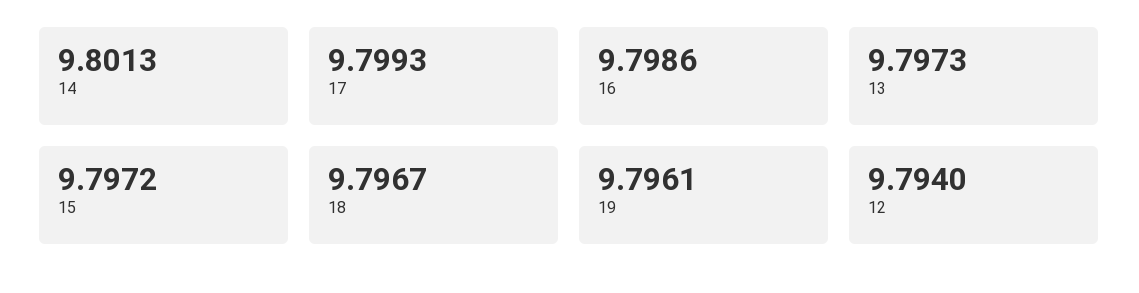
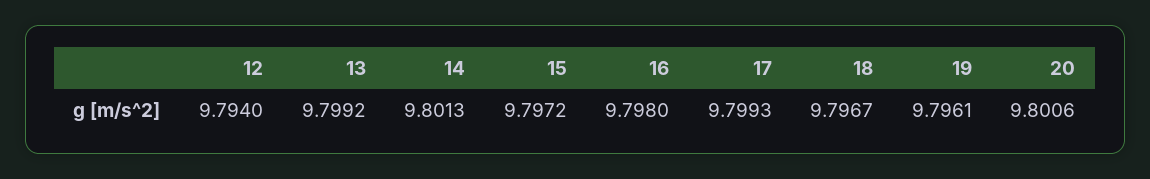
16: 9.7986 -> 9.798
13: 9.7973 -> 9.7992
20: none -> 9.8006

